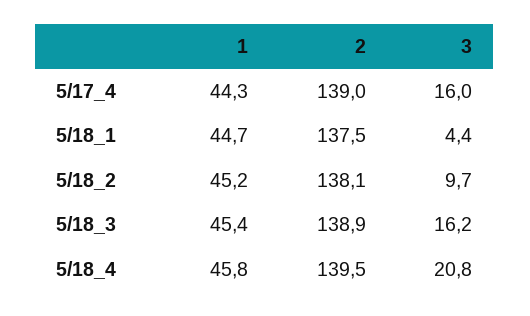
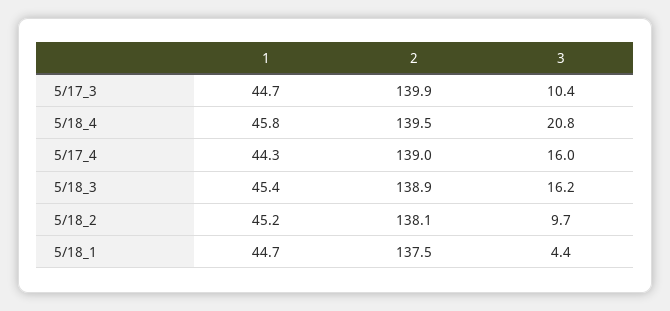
1, 5/17_3: none -> 44.7
2, 5/17_3: none -> 139.9
3, 5/17_3: none -> 10.4

